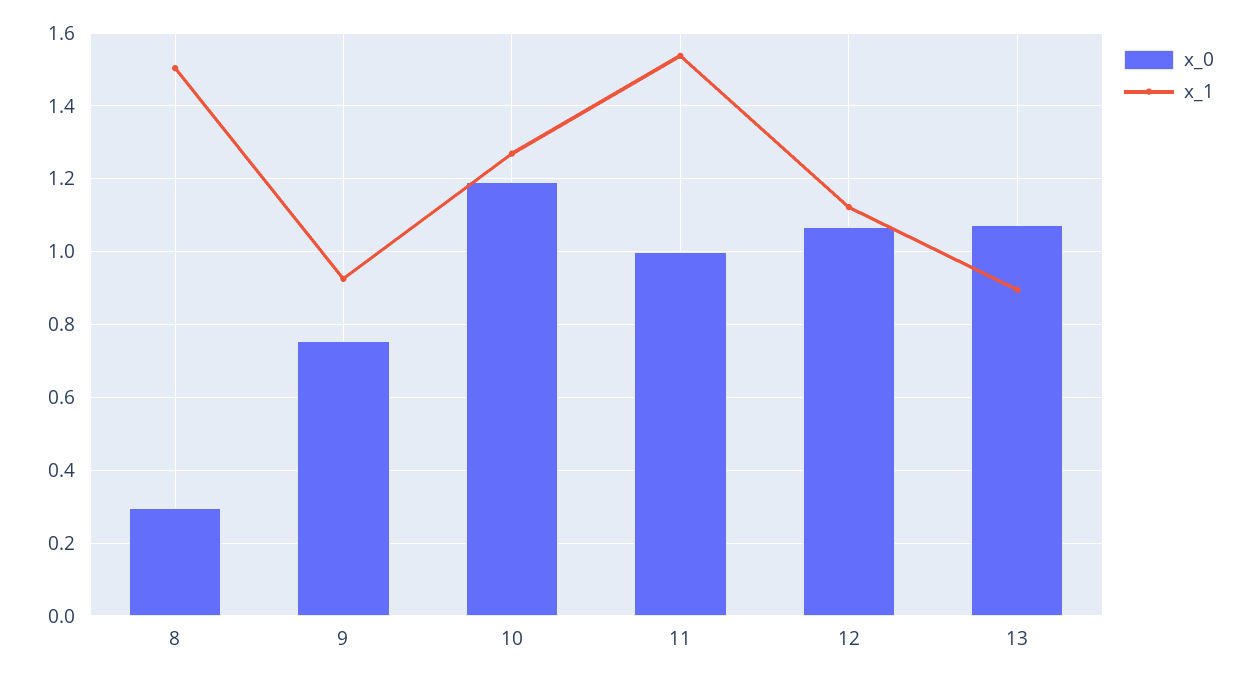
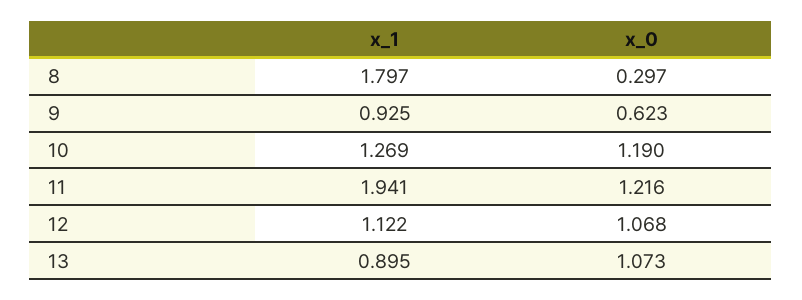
x_1, 8: 1.5 -> 1.797
x_0, 9: 0.76 -> 0.623
x_0, 11: 1 -> 1.216
x_1, 11: 1.54 -> 1.941

